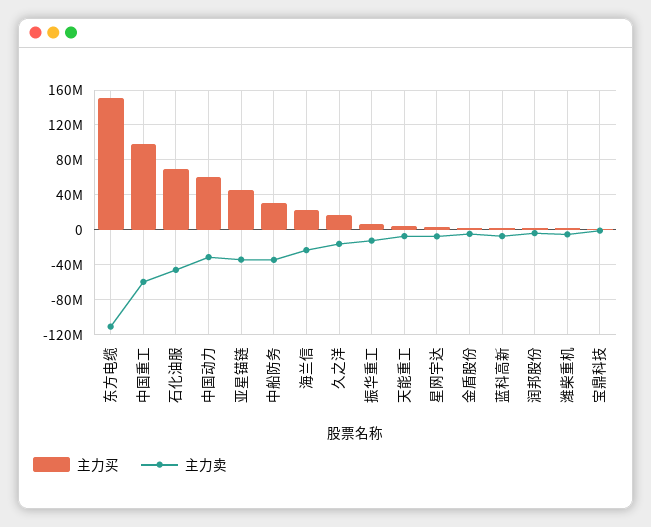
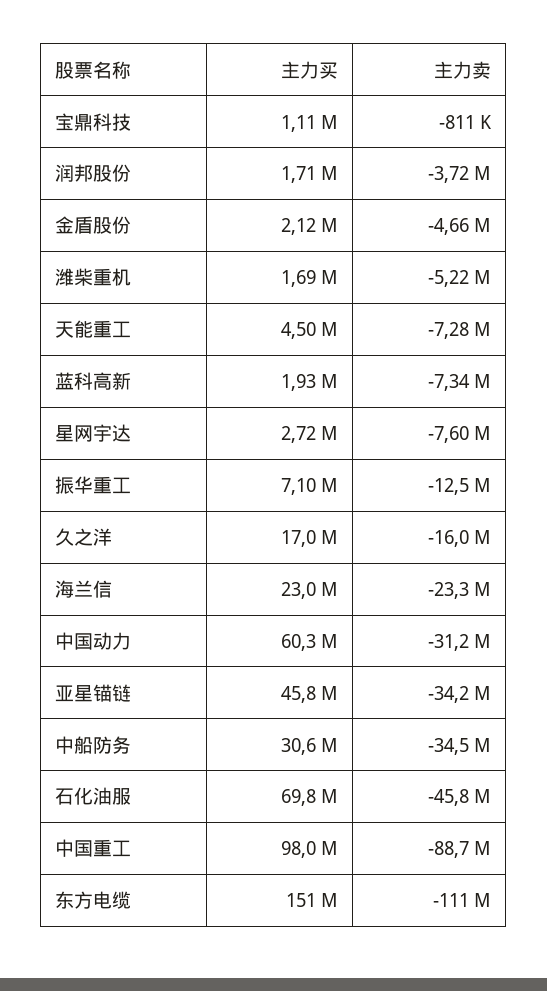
主力卖, 中国重工: -60000000 -> -88700000

